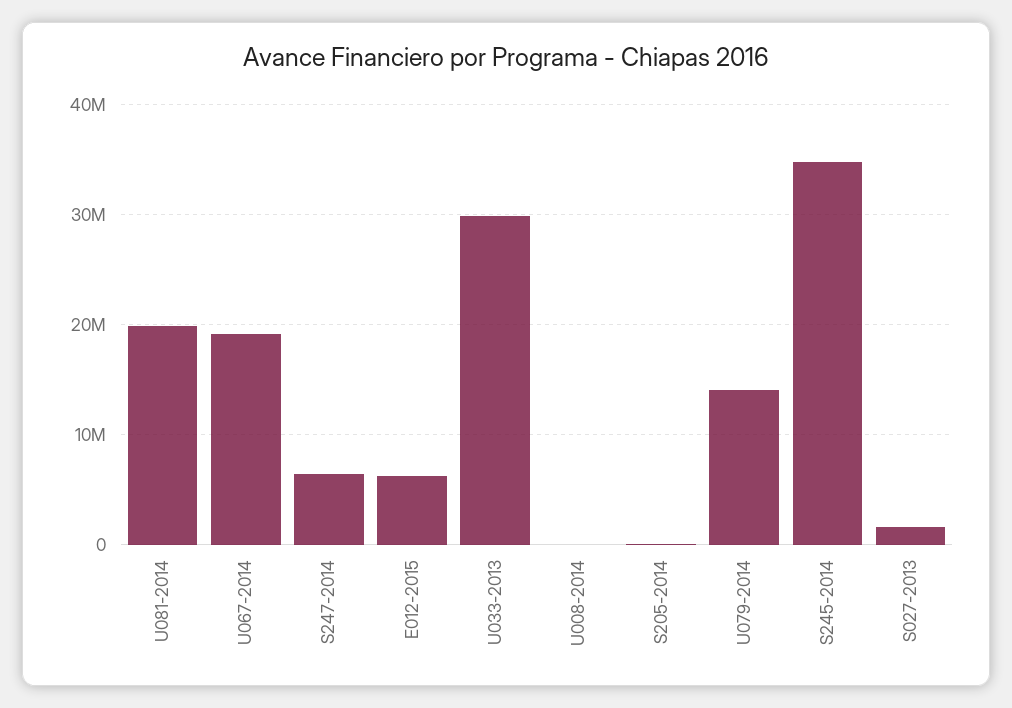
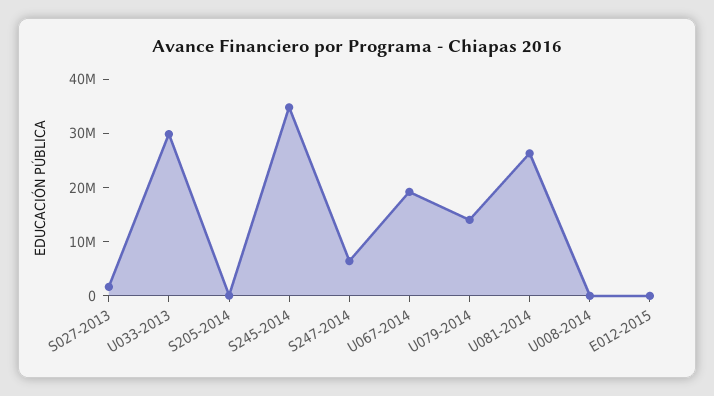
U081-2014: 20000000 -> 26000000
E012-2015: 6000000 -> 0

